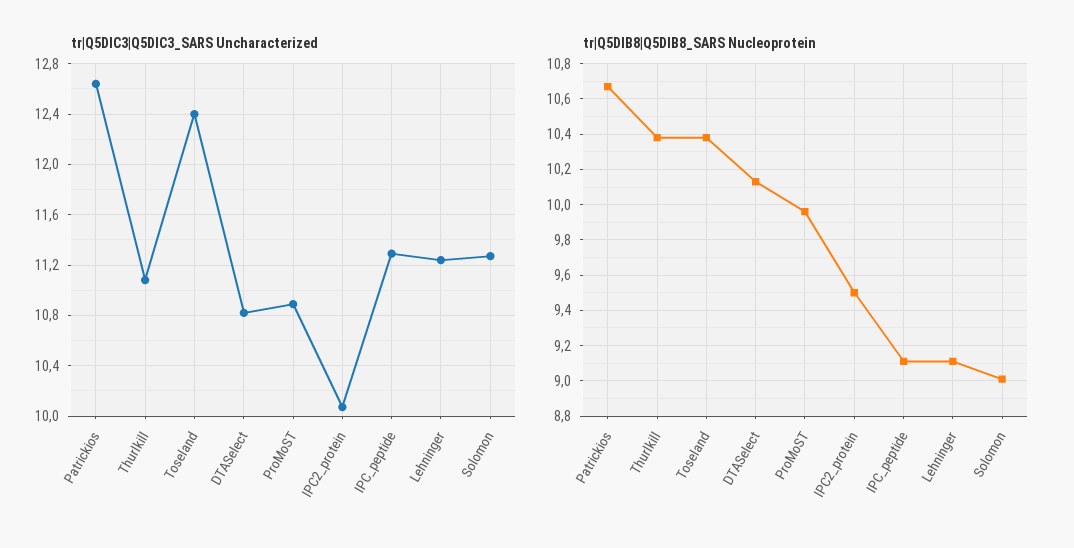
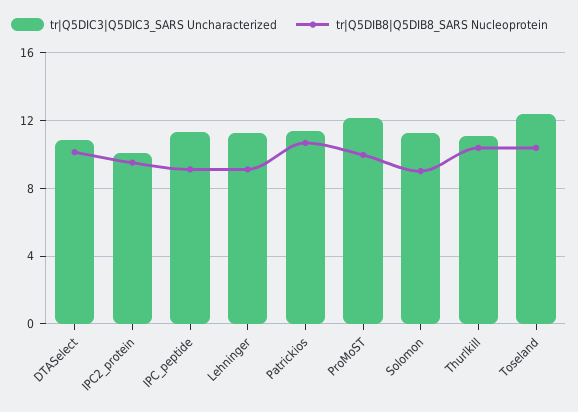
tr|Q5DIC3|Q5DIC3_SARS Uncharacterized, Patrickios: 12.65 -> 11.5
tr|Q5DIC3|Q5DIC3_SARS Uncharacterized, ProMoST: 10.9 -> 12

